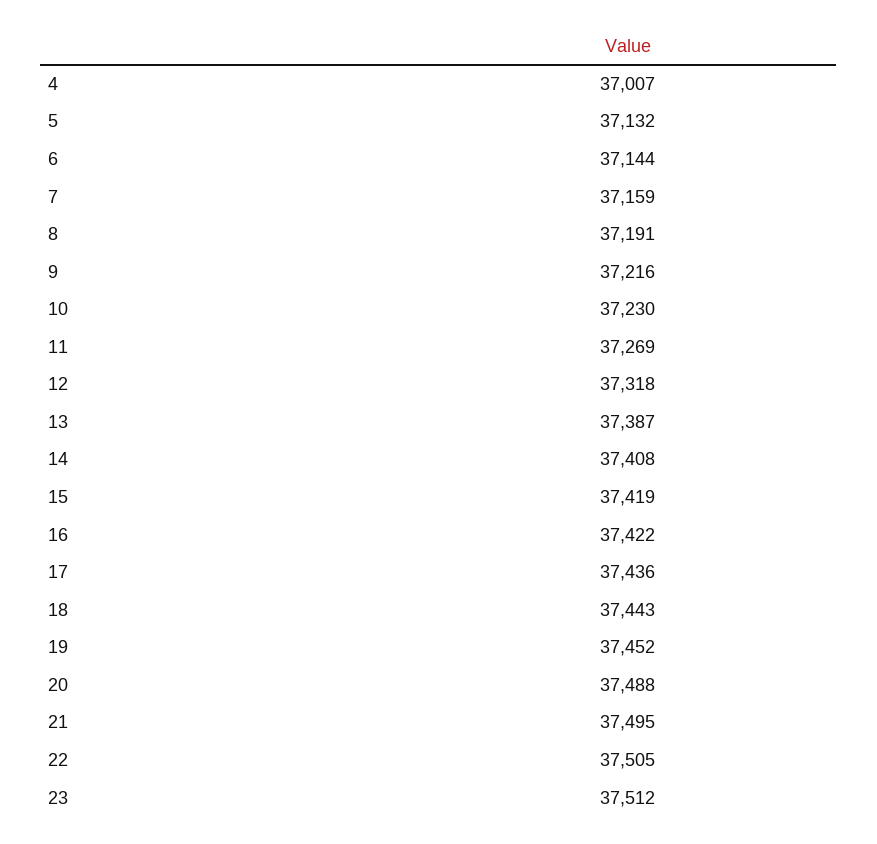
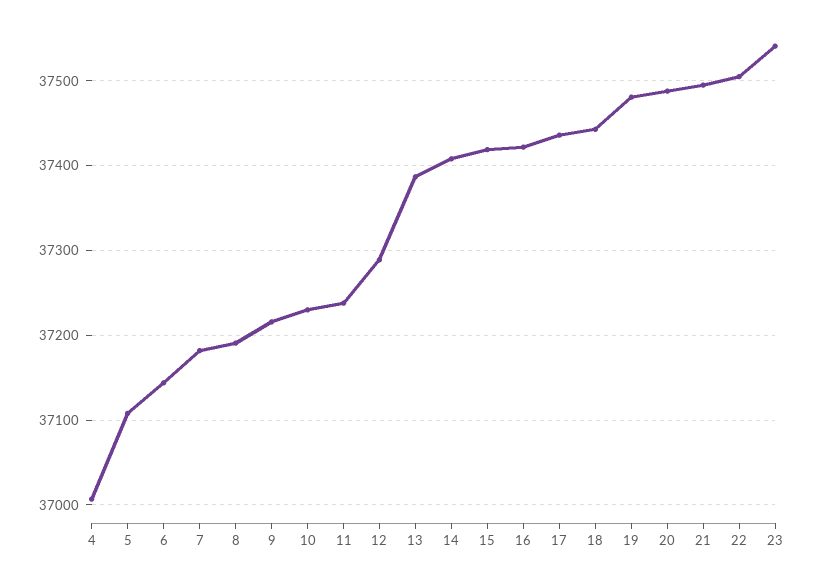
5: 37132 -> 37110
7: 37159 -> 37180
11: 37269 -> 37240
12: 37318 -> 37290
19: 37452 -> 37480
23: 37512 -> 37540

